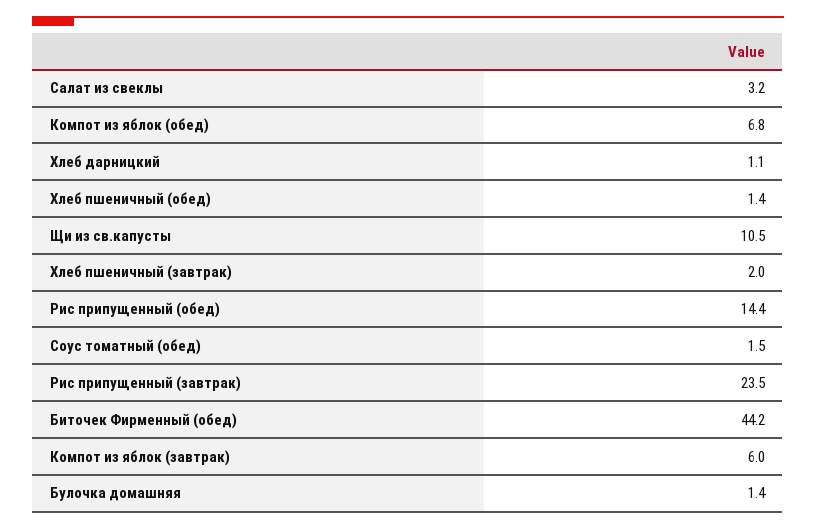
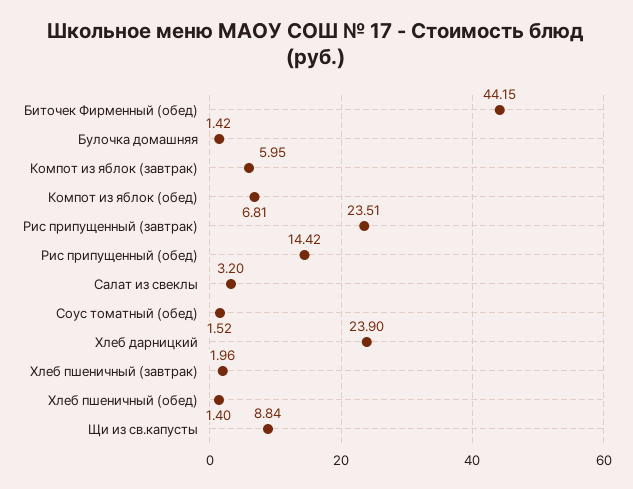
Хлеб дарницкий: 1.1 -> 23.9
Щи из св.капусты: 10.5 -> 8.84

